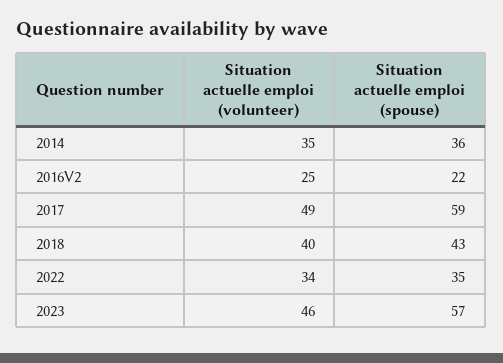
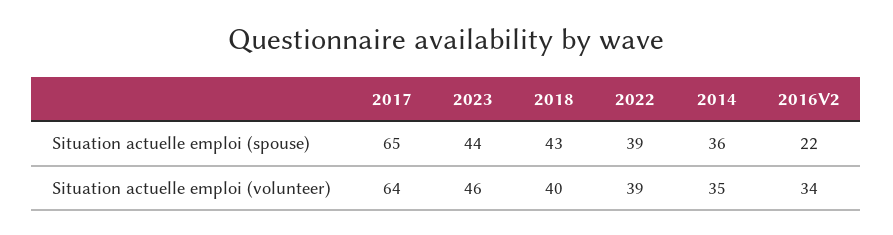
Situation actuelle emploi (volunteer), 2016V2: 25 -> 34
Situation actuelle emploi (volunteer), 2017: 49 -> 64
Situation actuelle emploi (spouse), 2017: 59 -> 65
Situation actuelle emploi (volunteer), 2022: 34 -> 39
Situation actuelle emploi (spouse), 2022: 35 -> 39
Situation actuelle emploi (spouse), 2023: 57 -> 44

